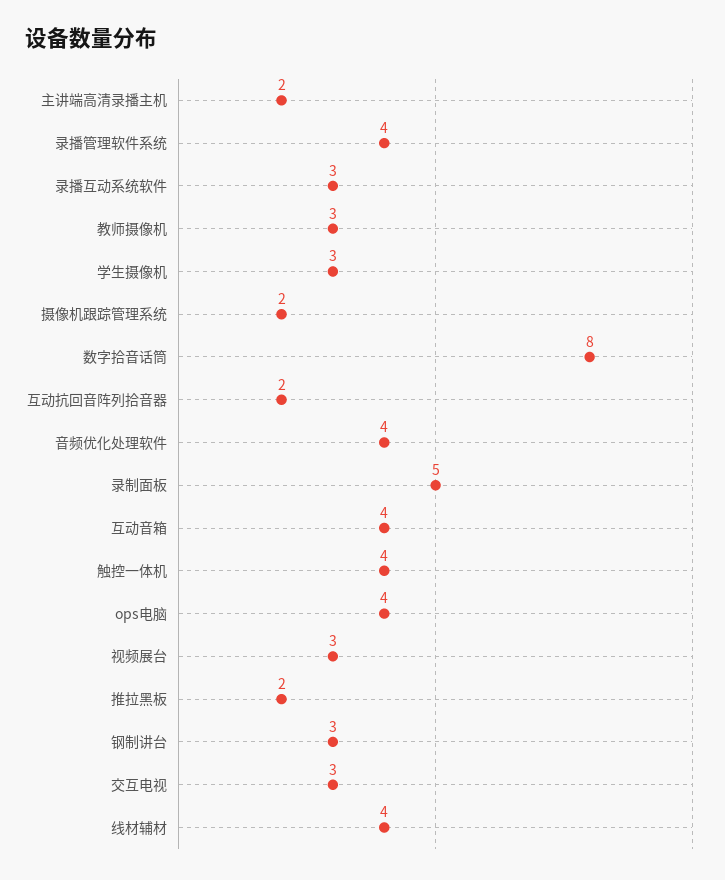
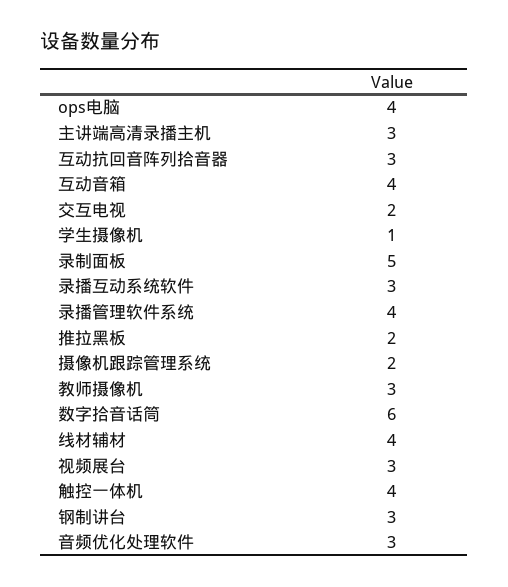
主讲端高清录播主机: 2 -> 3
学生摄像机: 3 -> 1
数字拾音话筒: 8 -> 6
互动抗回音阵列拾音器: 2 -> 3
音频优化处理软件: 4 -> 3
交互电视: 3 -> 2

